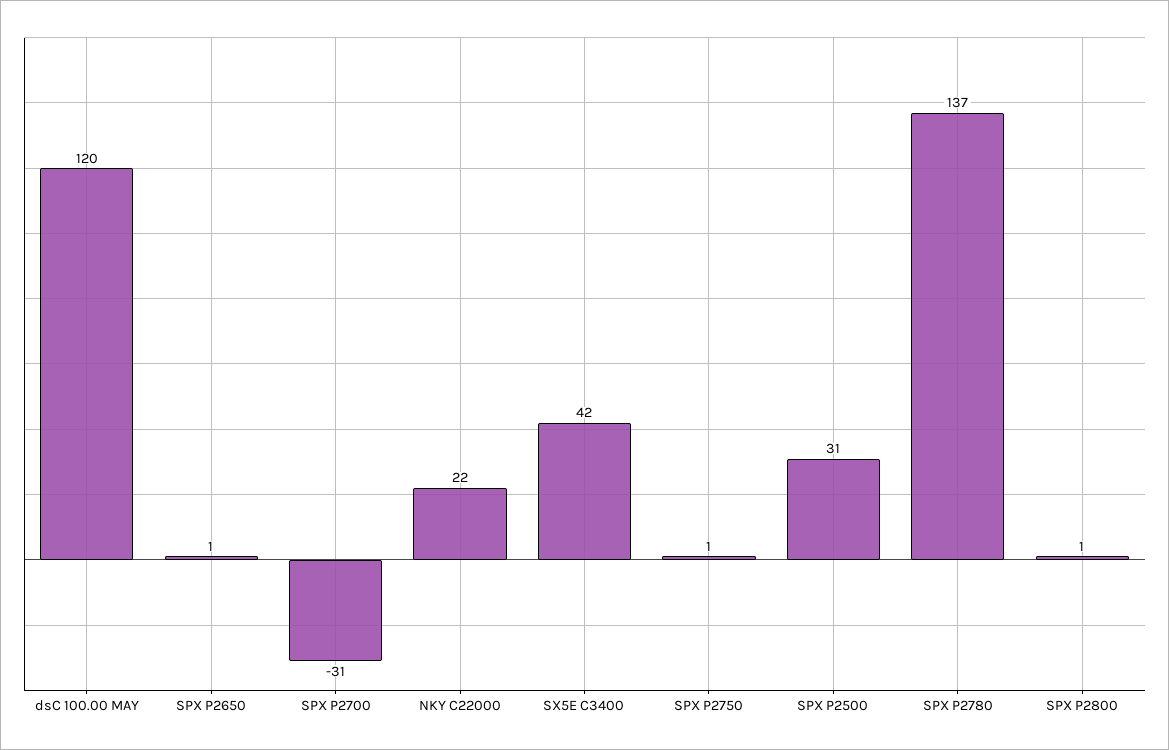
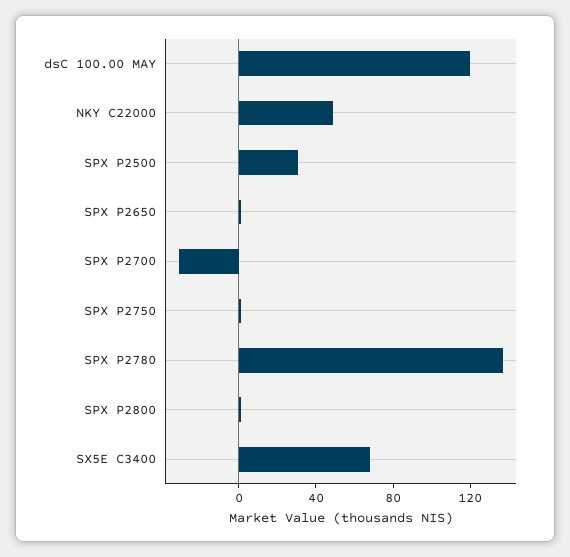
NKY C22000: 22 -> 50
SX5E C3400: 42 -> 70

